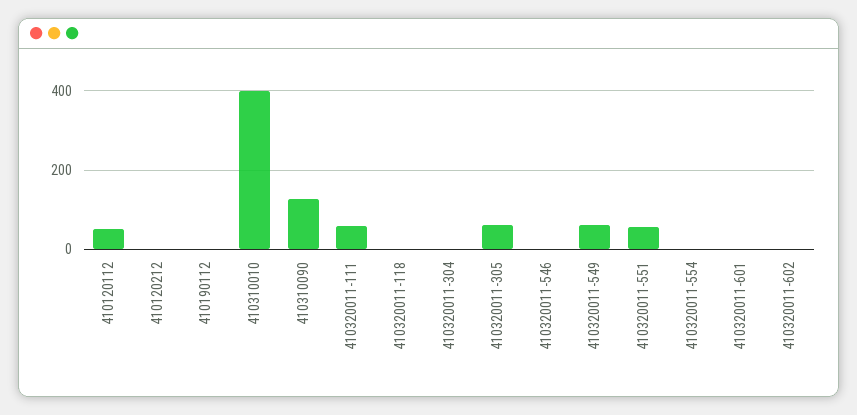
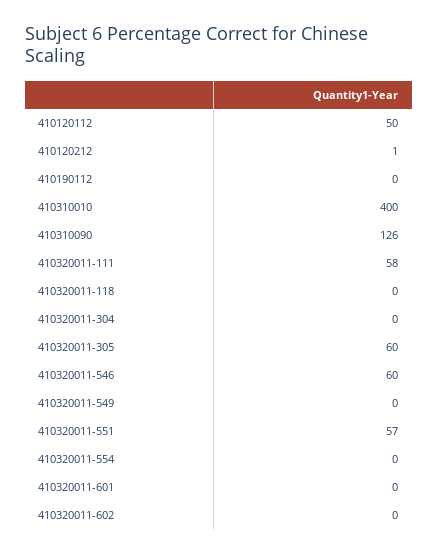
410320011-546: 0 -> 60
410320011-549: 60 -> 0

